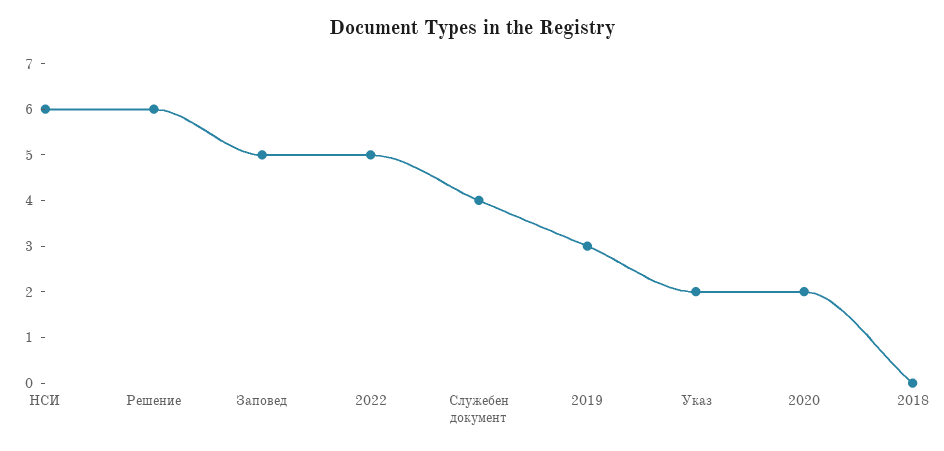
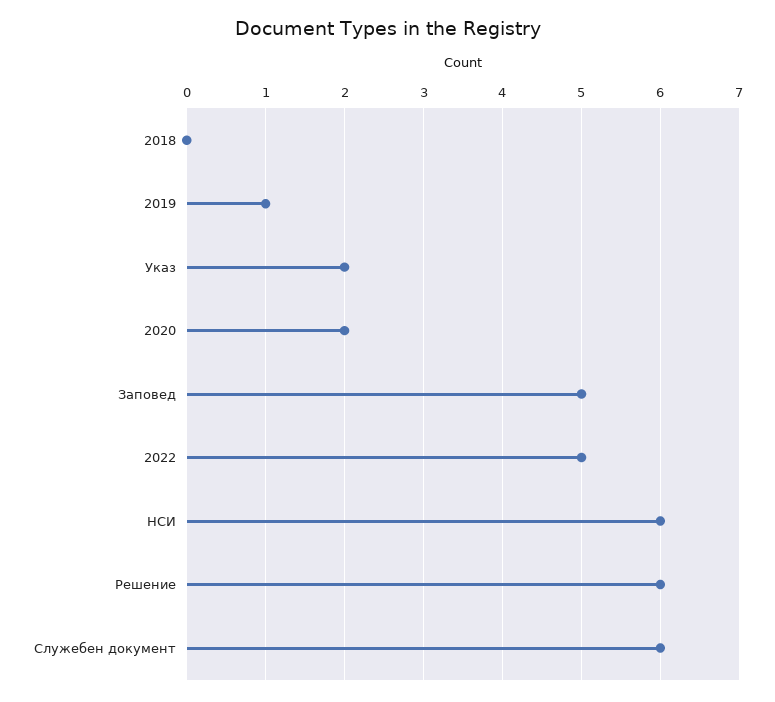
Служебен документ: 4 -> 6
2019: 3 -> 1

